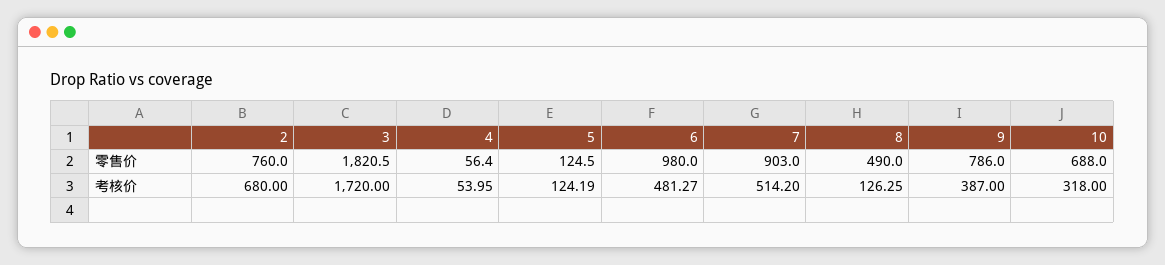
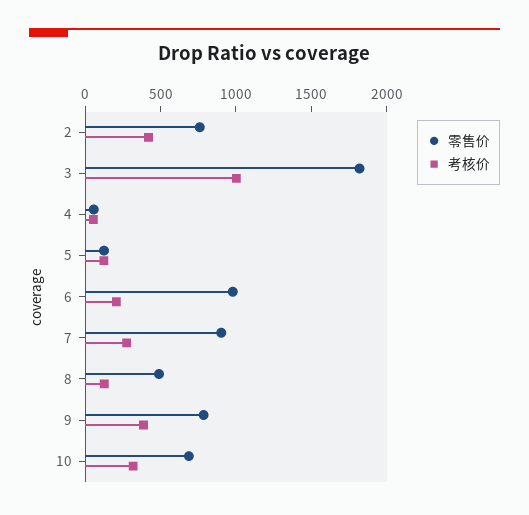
考核价, 2: 680 -> 400
考核价, 3: 1720 -> 1000
考核价, 6: 481.27 -> 200
考核价, 7: 514.2 -> 300

